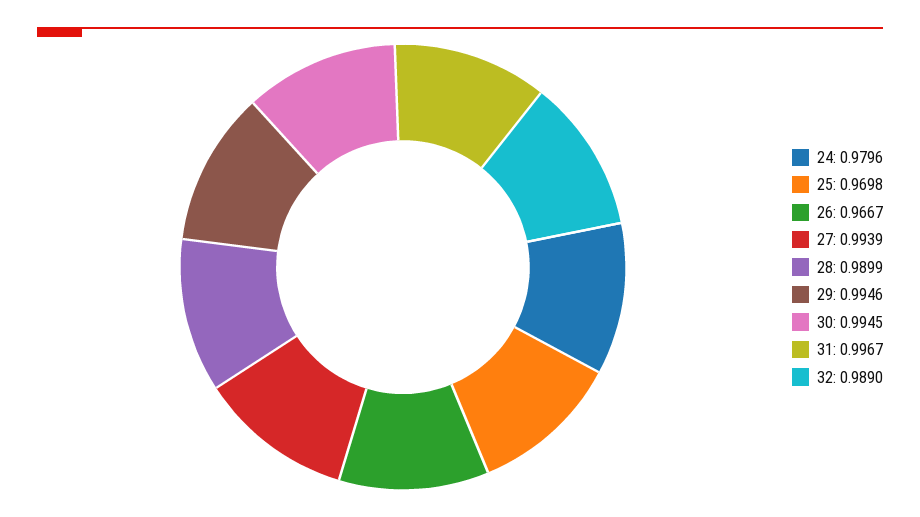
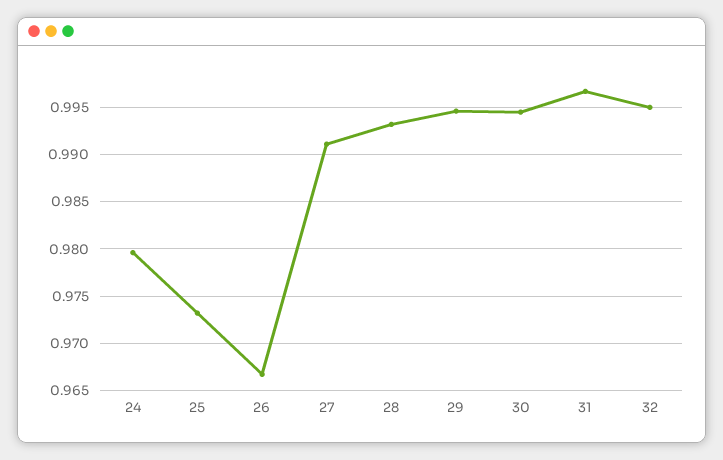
25: 0.9698 -> 0.973
27: 0.9939 -> 0.991
28: 0.9899 -> 0.993
32: 0.989 -> 0.995

